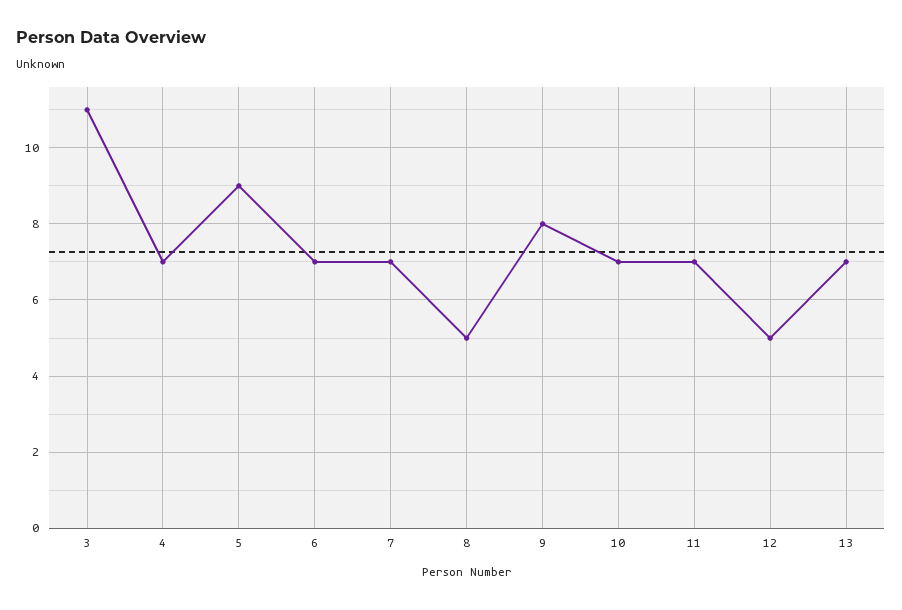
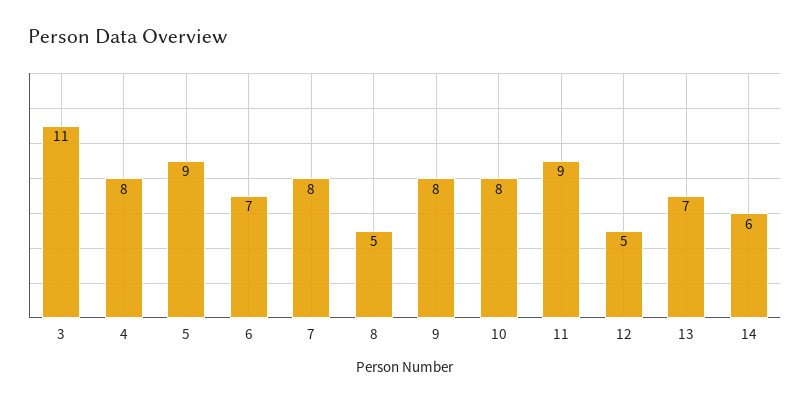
4: 7 -> 8
7: 7 -> 8
10: 7 -> 8
11: 7 -> 9
14: none -> 6

